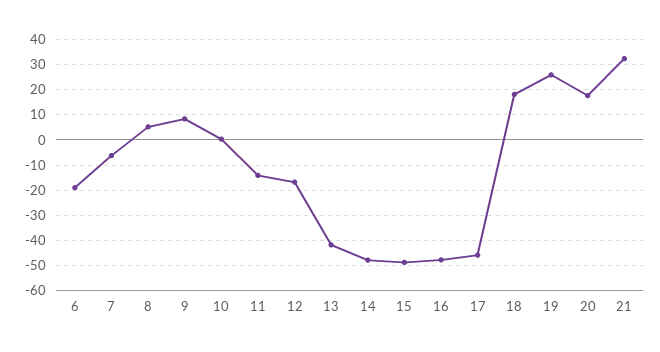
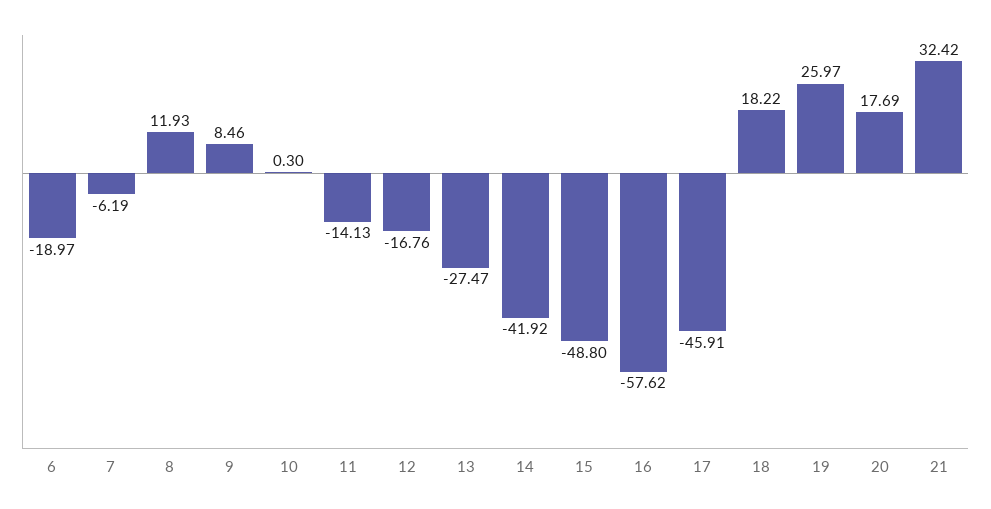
8: 5 -> 11.93
13: -42.5 -> -27.47
14: -47.5 -> -41.92
16: -47.5 -> -57.62

